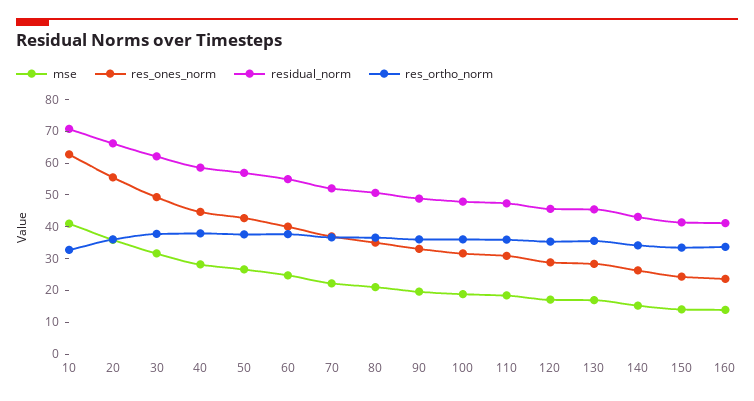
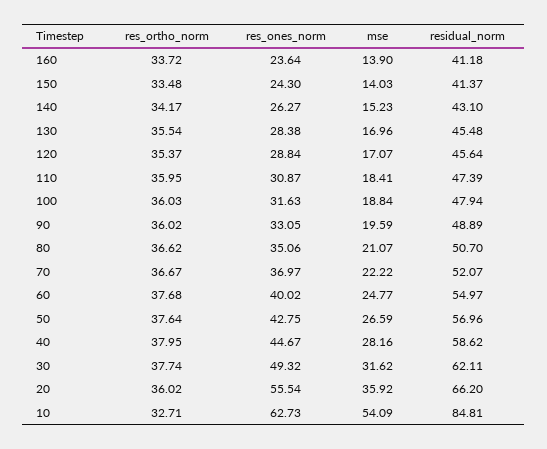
mse, 10: 40 -> 54.09
residual_norm, 10: 70 -> 84.81

